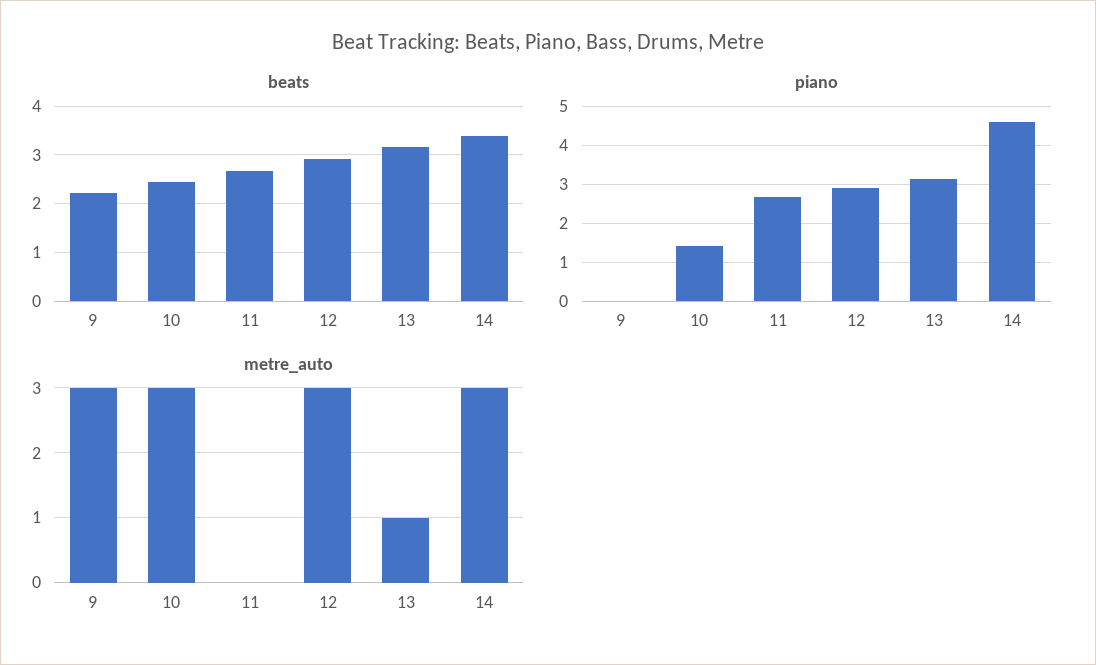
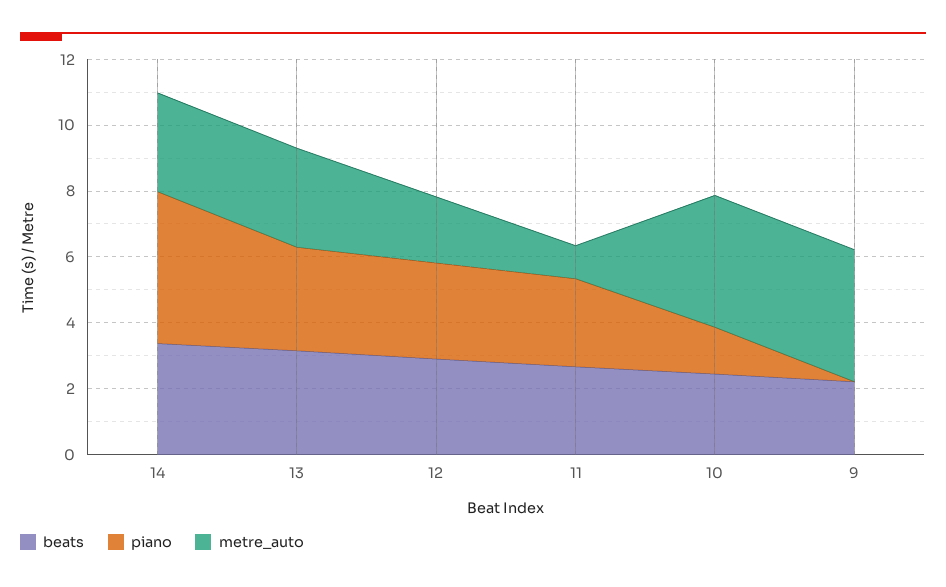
metre_auto, 9: 3 -> 4
metre_auto, 10: 3 -> 4
metre_auto, 11: 0 -> 1
metre_auto, 12: 3 -> 2
metre_auto, 13: 1 -> 3

